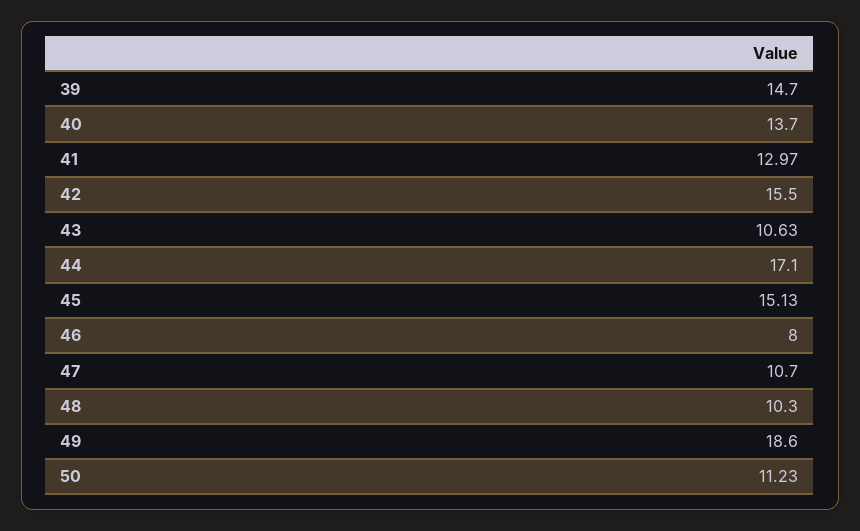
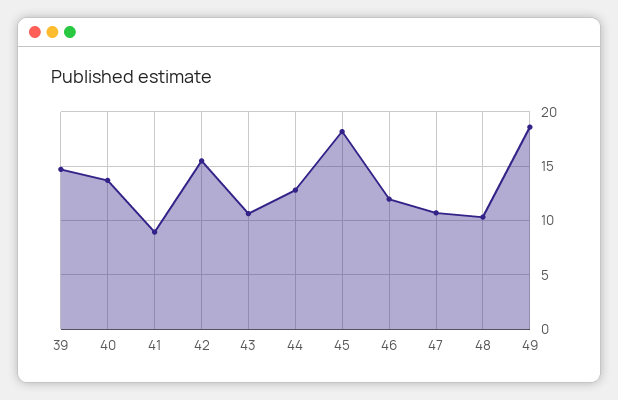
41: 12.97 -> 9
44: 17.1 -> 13
45: 15.13 -> 18
46: 8 -> 12
50: 11.23 -> none

